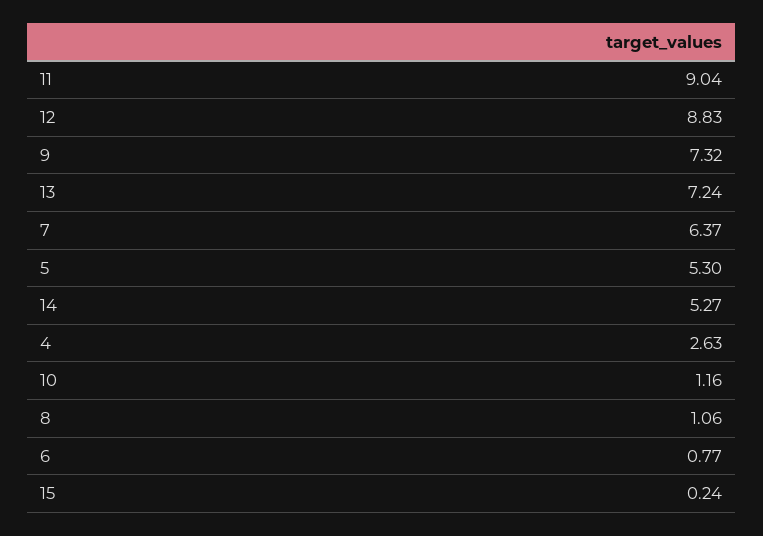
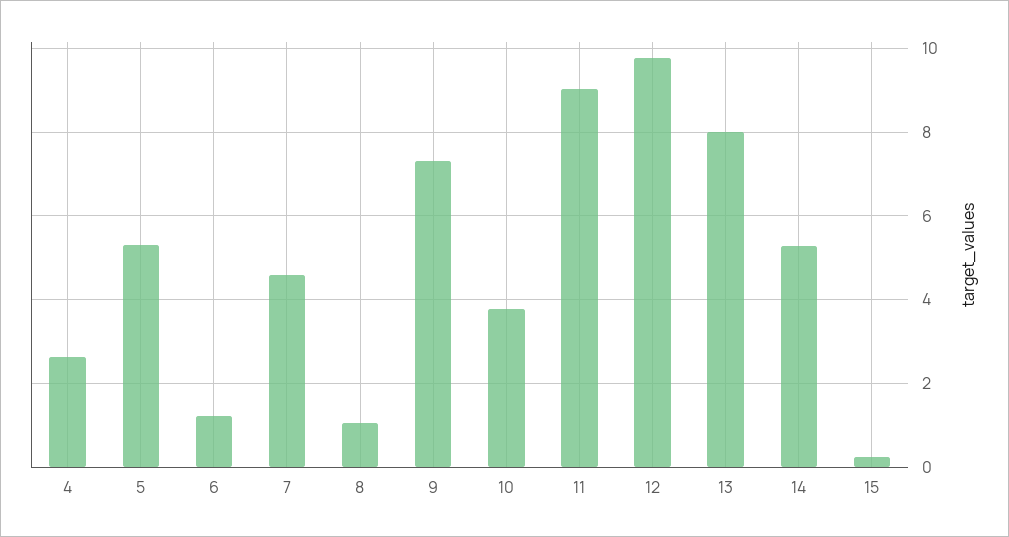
12: 8.83 -> 9.8
13: 7.24 -> 8
7: 6.37 -> 4.6
10: 1.16 -> 3.8
6: 0.77 -> 1.2

